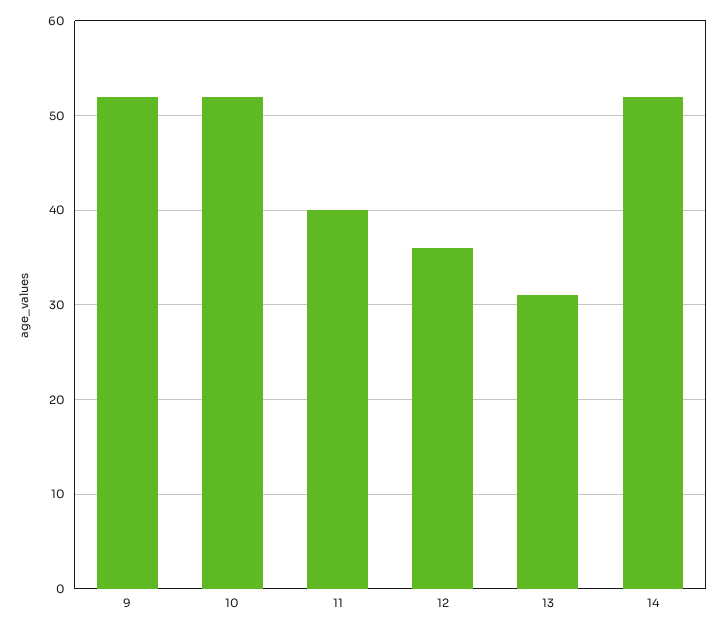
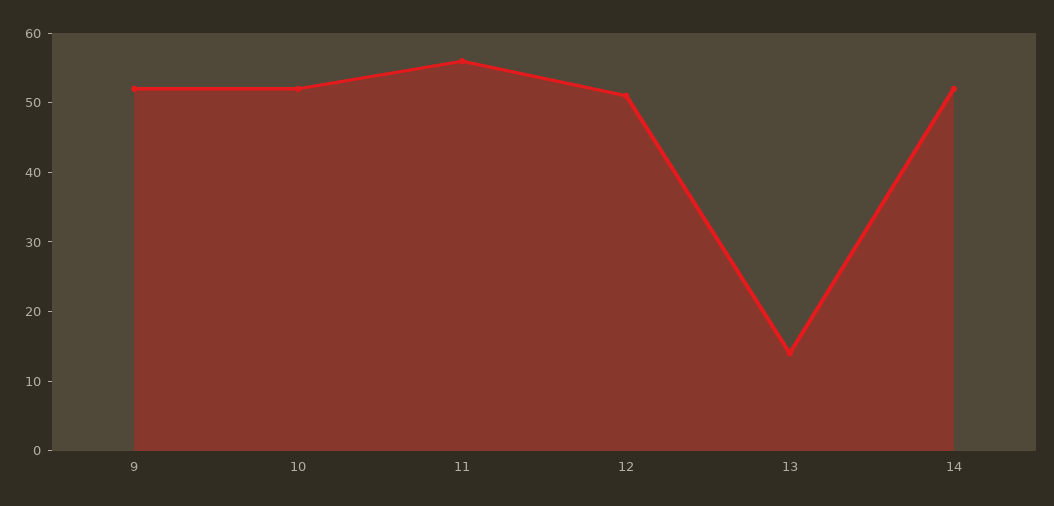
11: 40 -> 55
12: 36 -> 50
13: 31 -> 15

